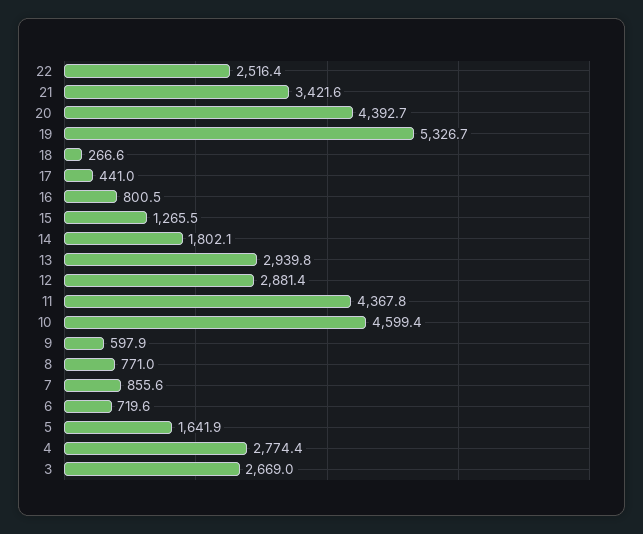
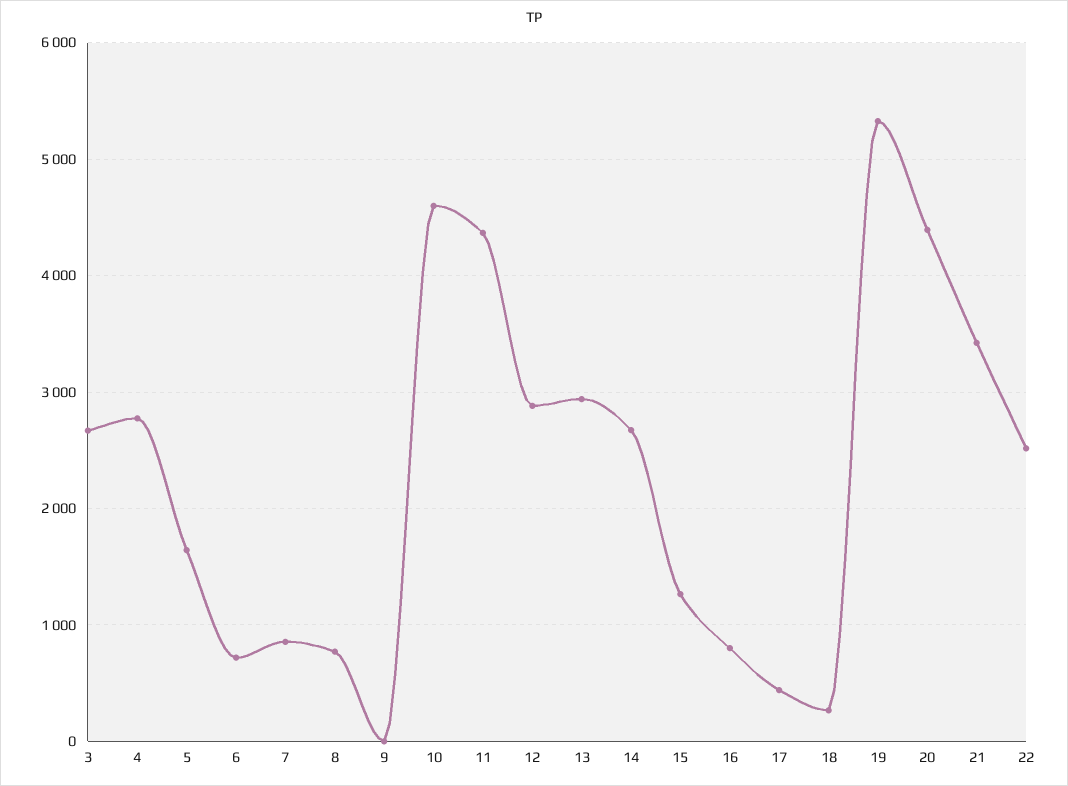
14: 1802.1 -> 2700
9: 597.9 -> 0

